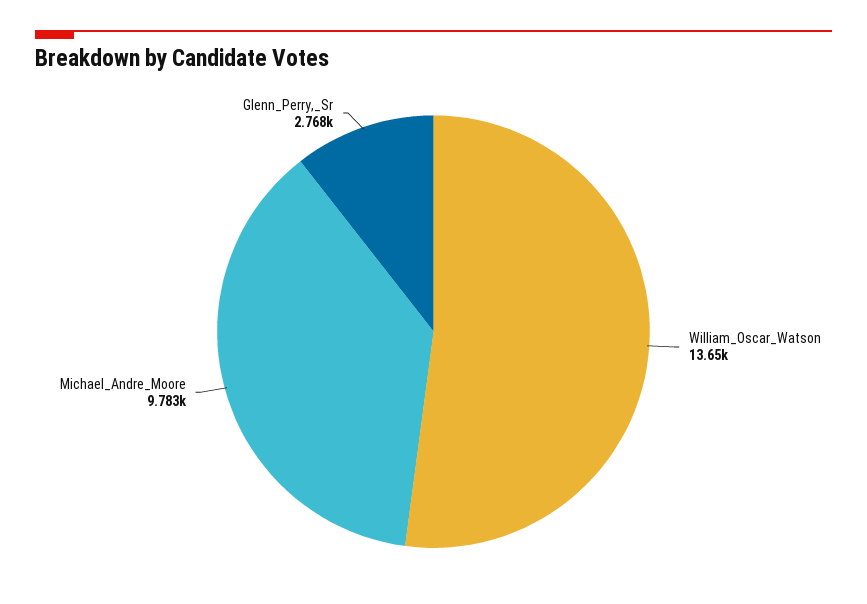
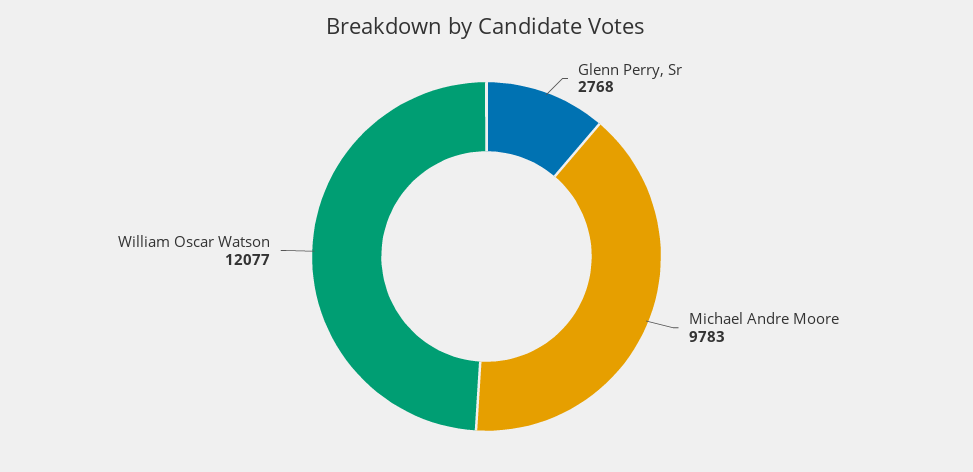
William_Oscar_Watson: 13650 -> 12077

